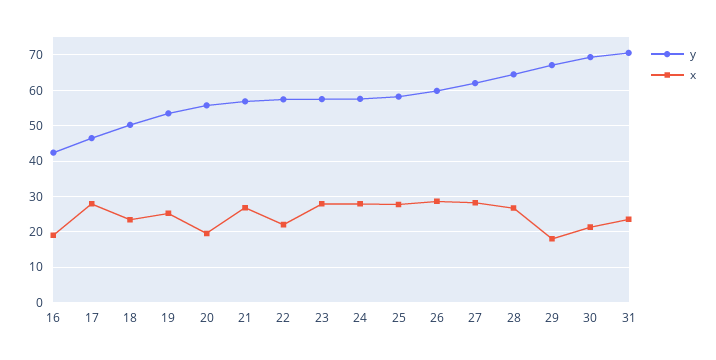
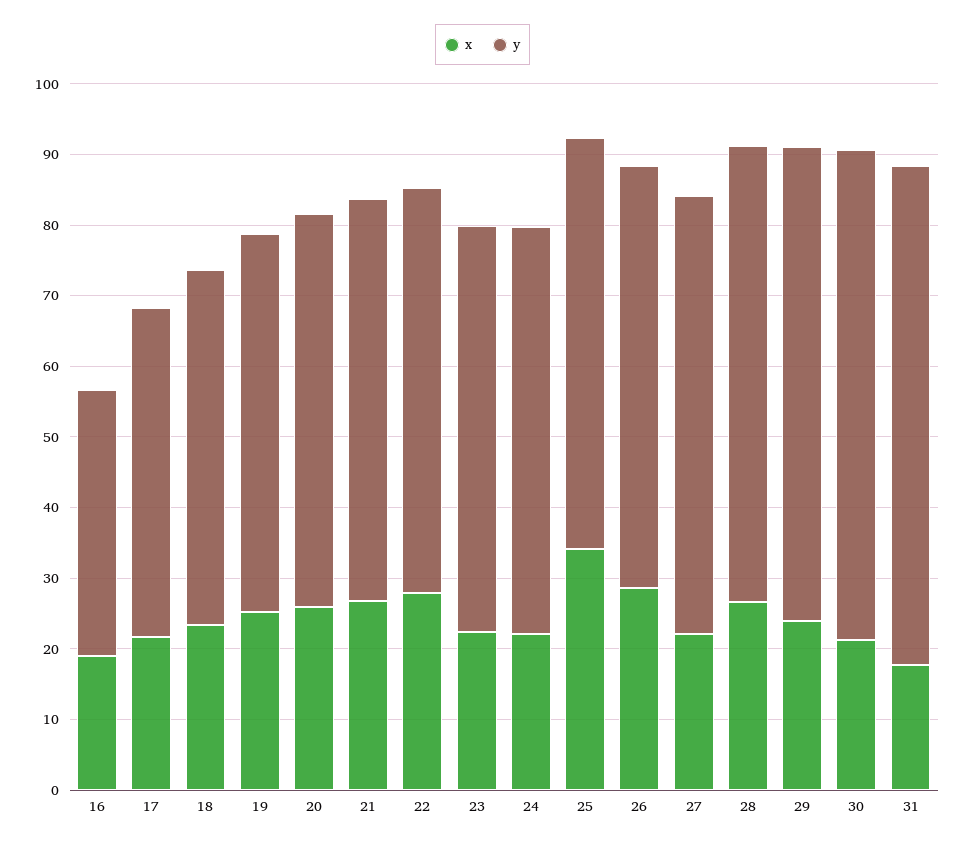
y, 16: 42 -> 38
x, 17: 28 -> 22
x, 20: 20 -> 26
x, 22: 22 -> 28
x, 23: 28 -> 22
x, 24: 28 -> 22
x, 25: 28 -> 34
x, 27: 28 -> 22
x, 29: 18 -> 24
x, 31: 24 -> 18

